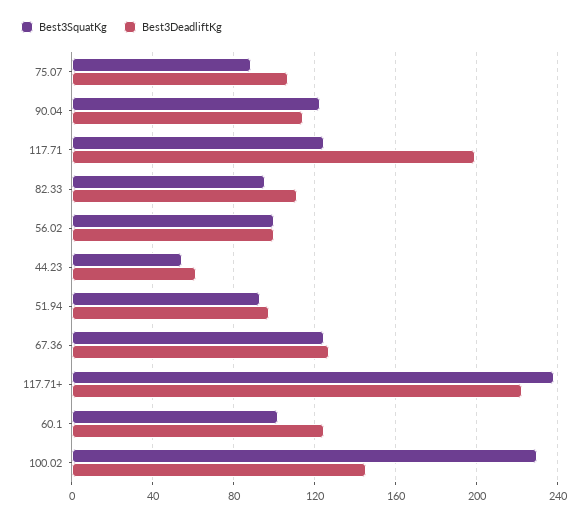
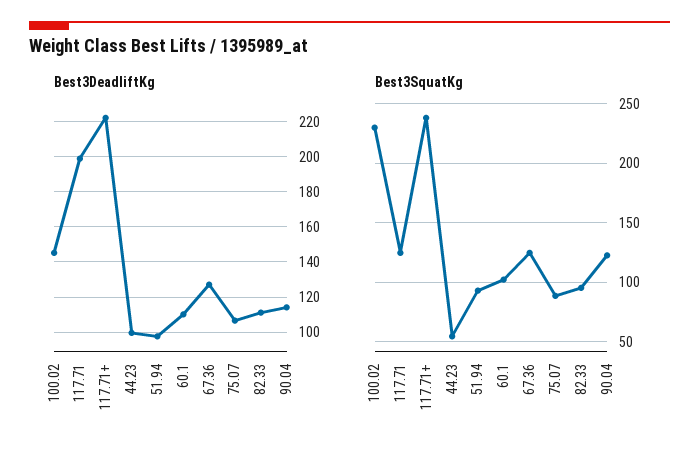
Best3SquatKg, 56.02: 100 -> none
Best3DeadliftKg, 56.02: 100 -> none
Best3DeadliftKg, 44.23: 60 -> 100
Best3DeadliftKg, 60.1: 125 -> 110

